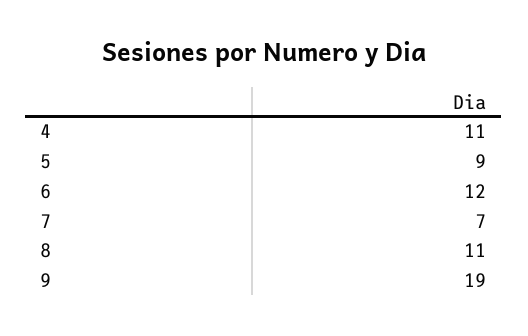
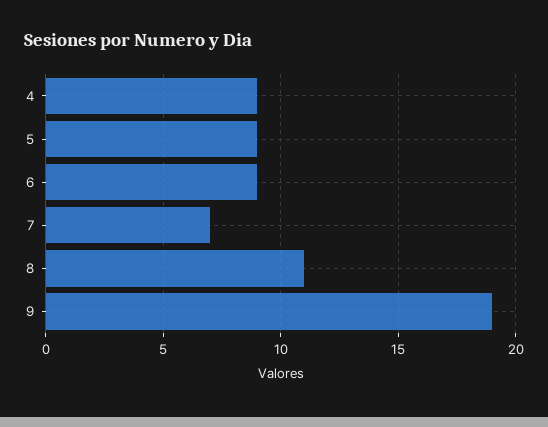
4: 11 -> 9
6: 12 -> 9

